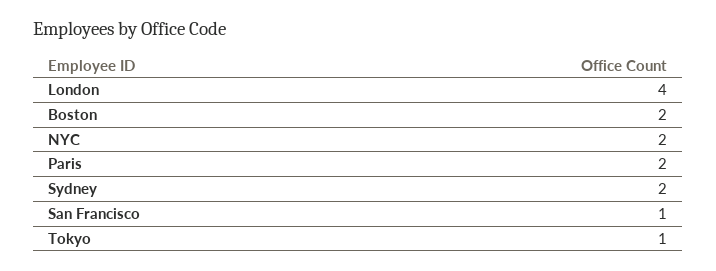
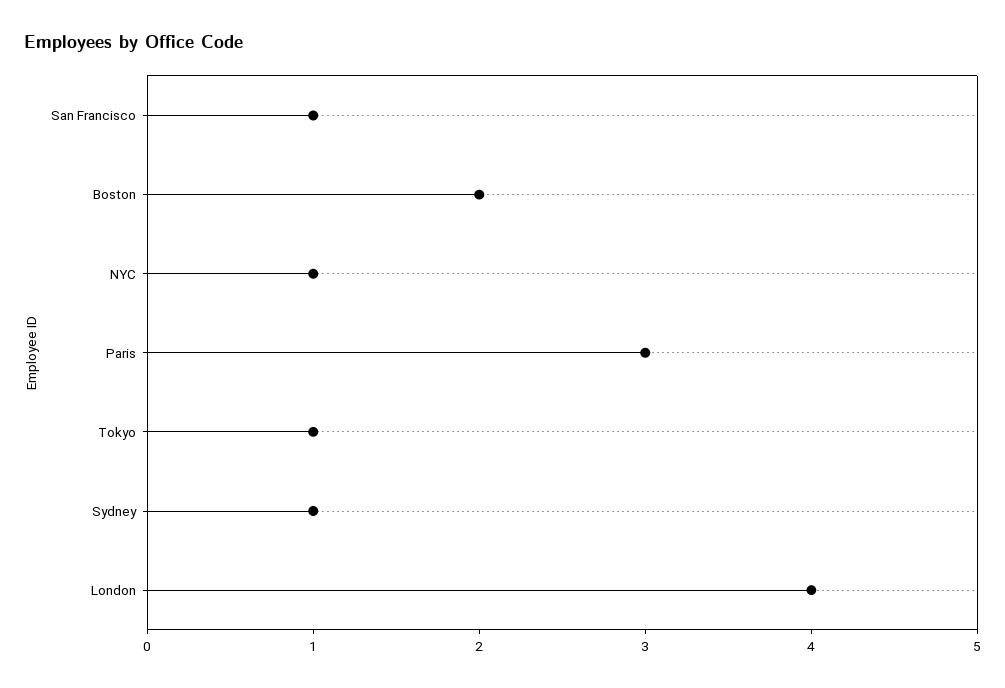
NYC: 2 -> 1
Paris: 2 -> 3
Sydney: 2 -> 1

